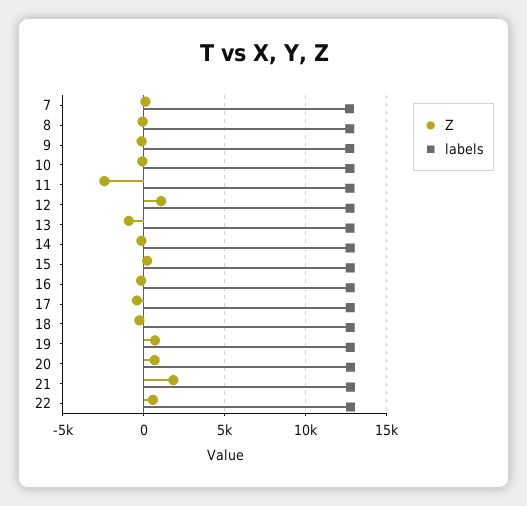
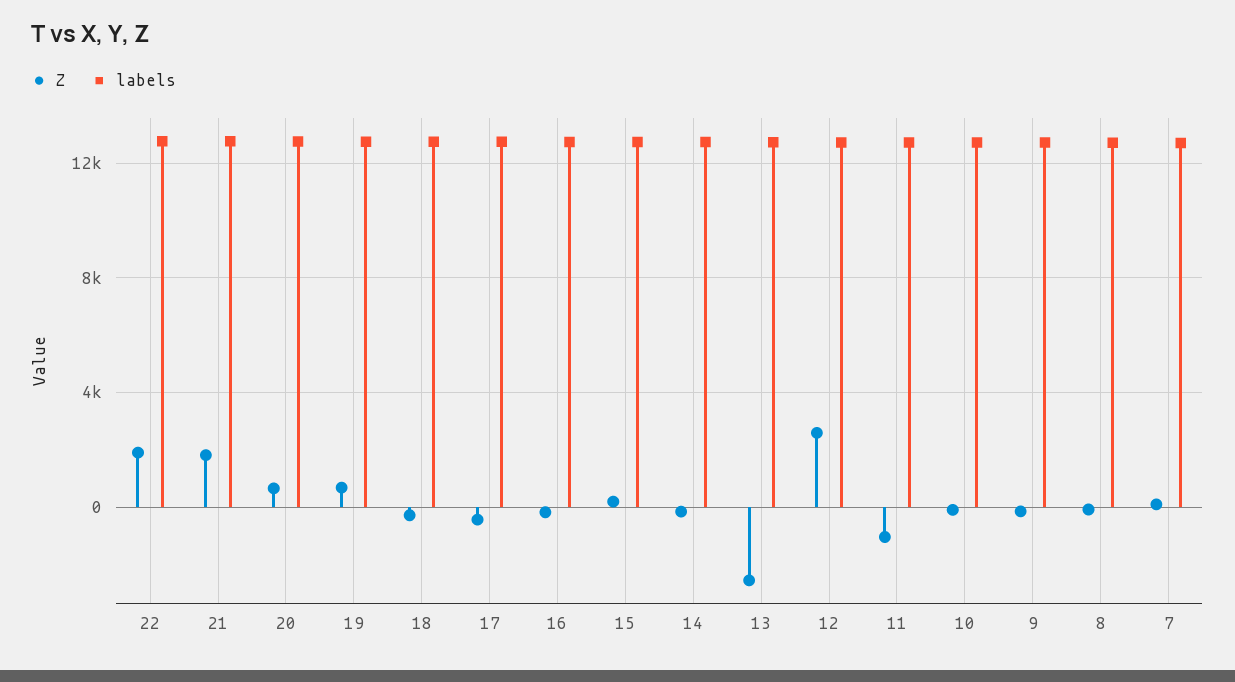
Z, 11: -2500 -> -1000
Z, 12: 1000 -> 2500
Z, 13: -1000 -> -2500
Z, 22: 500 -> 2000

